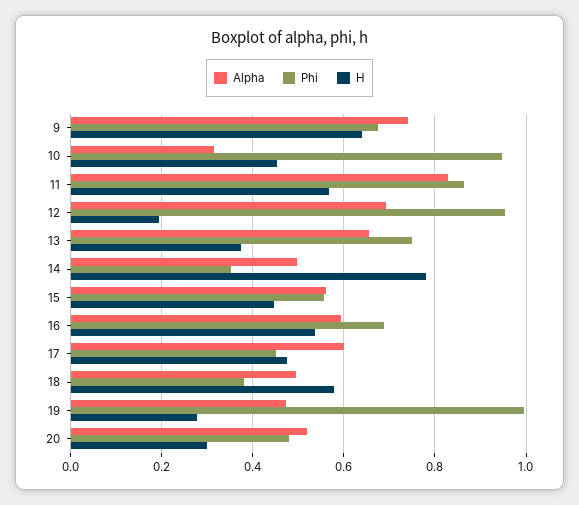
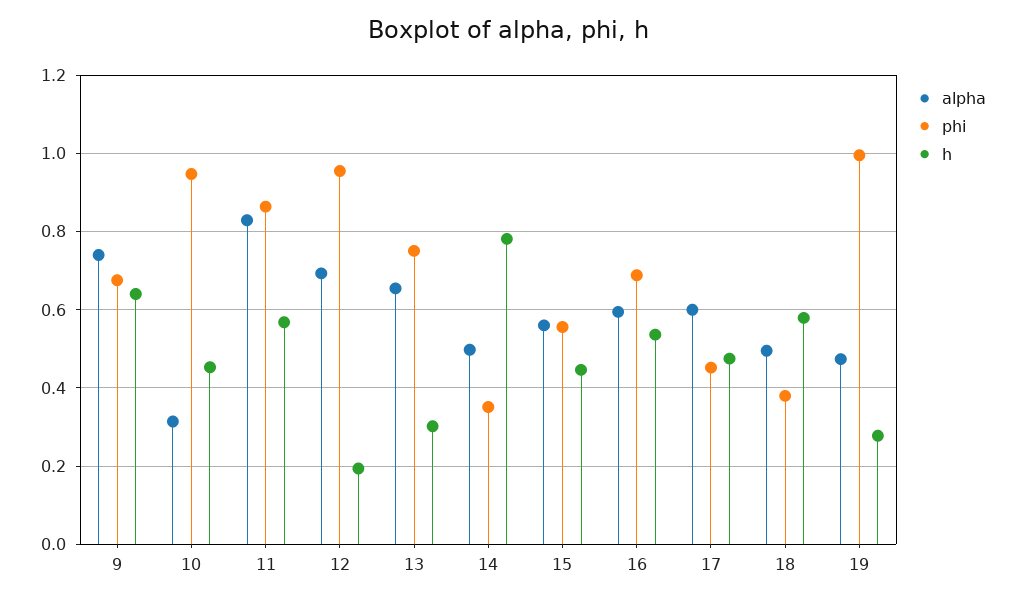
H, 13: 0.38 -> 0.3
Alpha, 20: 0.52 -> none
Phi, 20: 0.48 -> none
H, 20: 0.3 -> none

